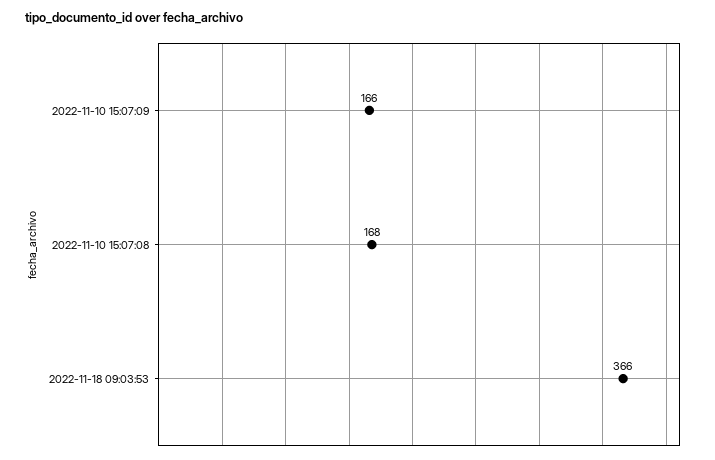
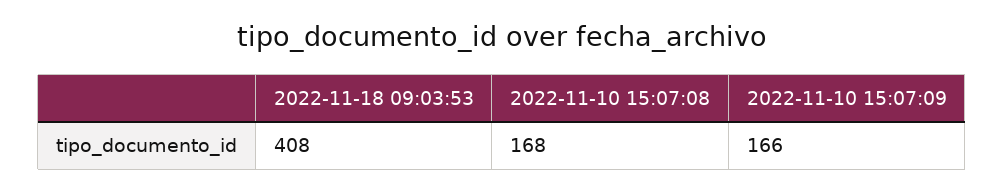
2022-11-18 09:03:53: 366 -> 408

